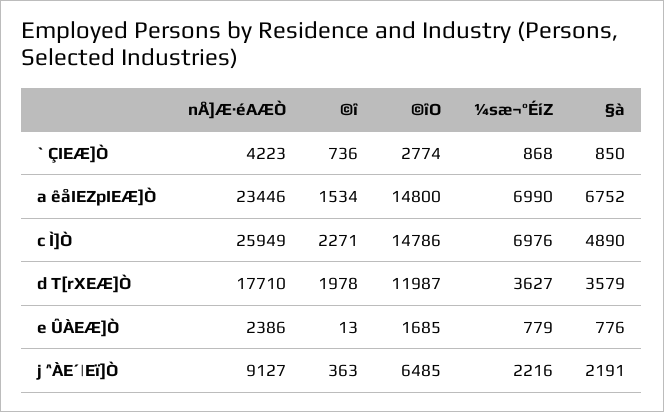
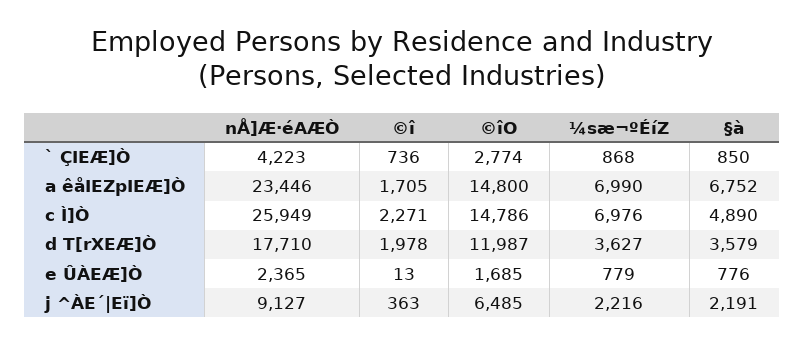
©î, a êåIEZpIEÆ]Ò: 1534 -> 1705
nÅ]Æ·éAÆÒ, e ÛÀEÆ]Ò: 2386 -> 2365

